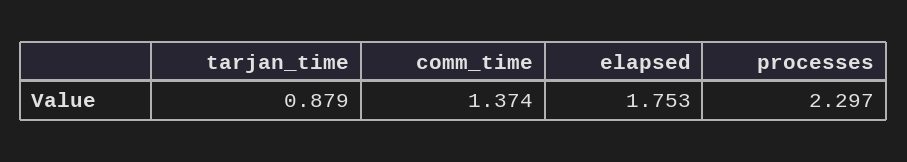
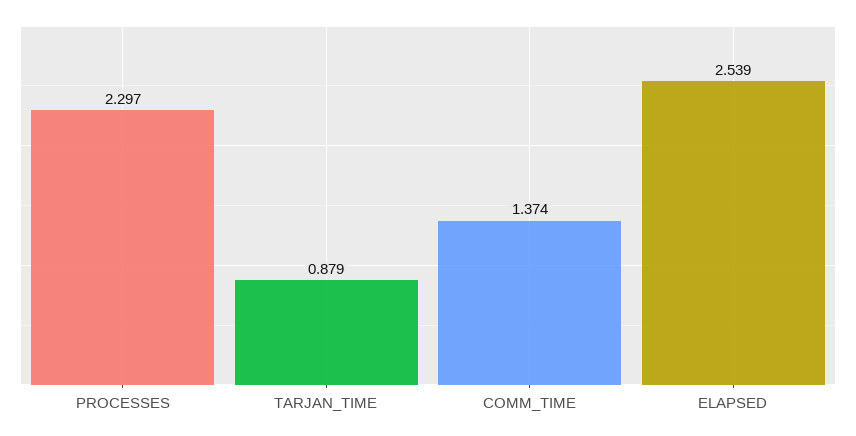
elapsed: 1.753 -> 2.539

